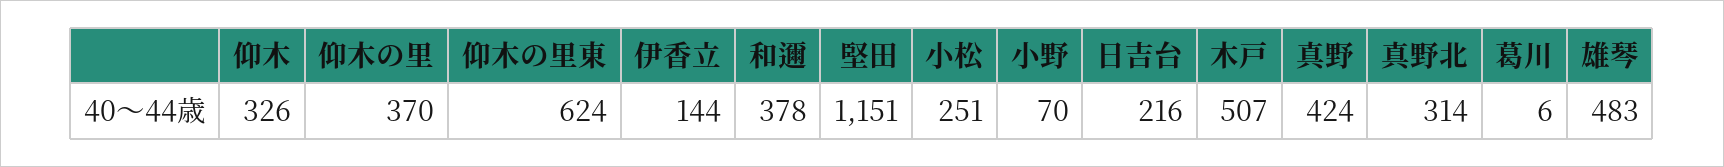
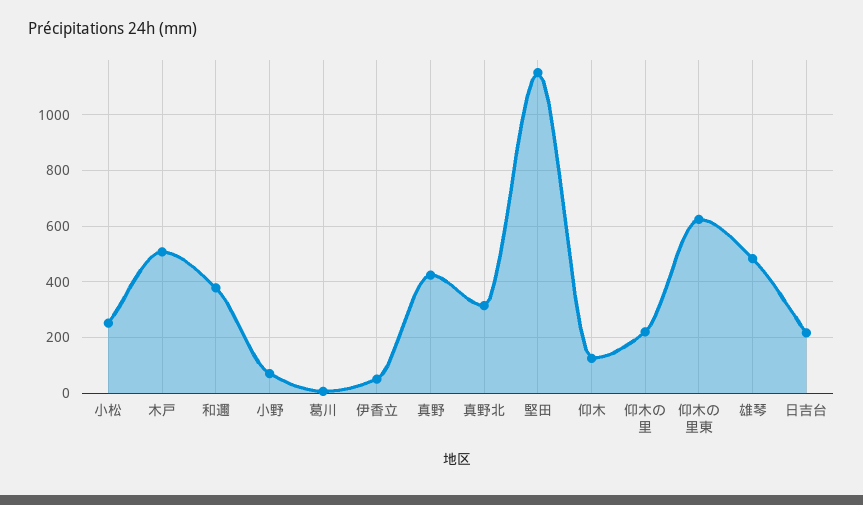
仰木: 326 -> 125
仰木の里: 370 -> 225
伊香立: 144 -> 50

